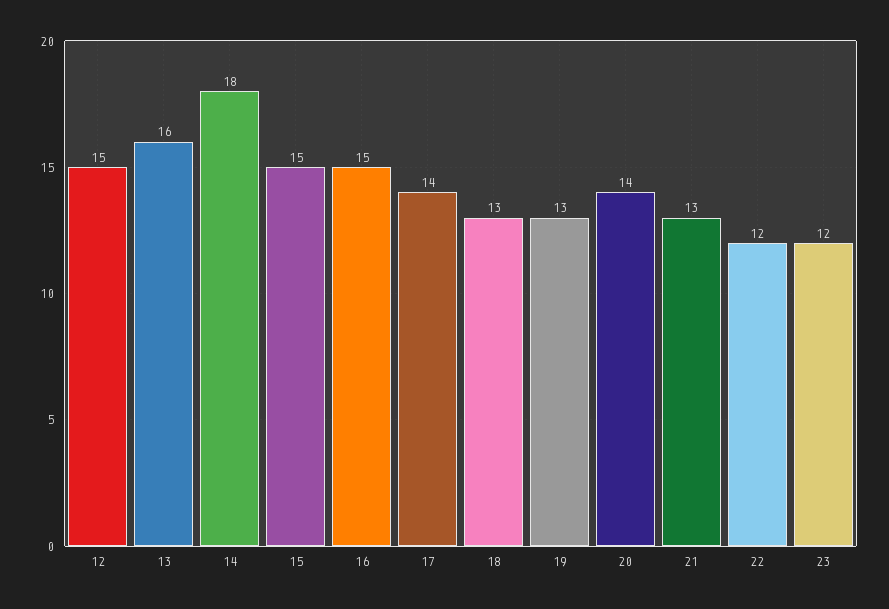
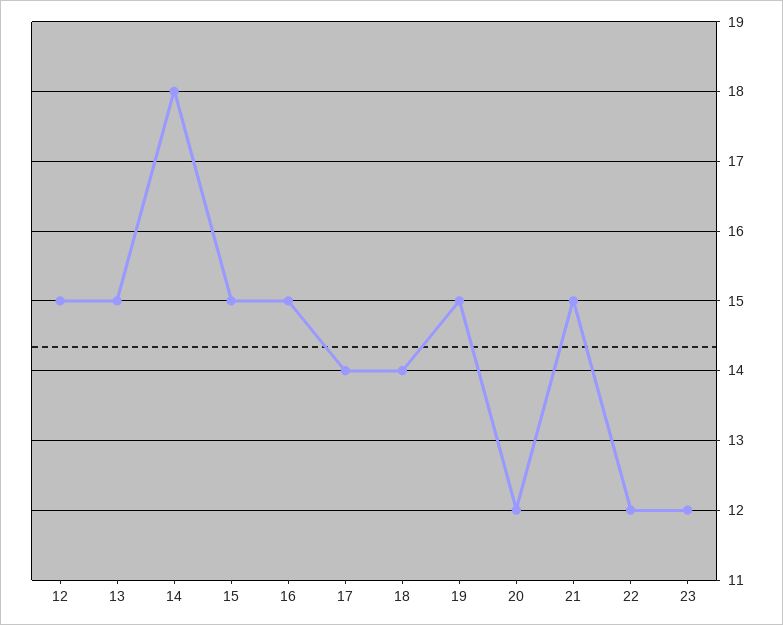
13: 16 -> 15
18: 13 -> 14
19: 13 -> 15
20: 14 -> 12
21: 13 -> 15

